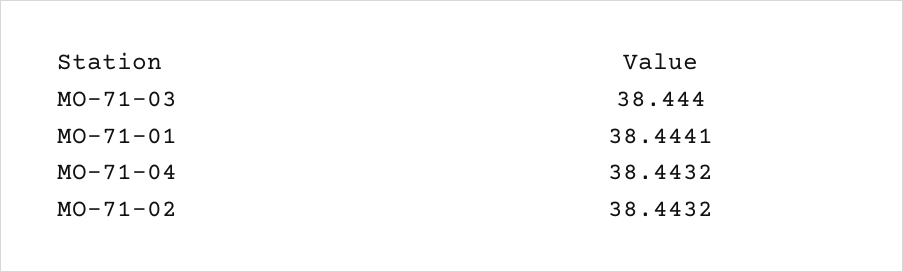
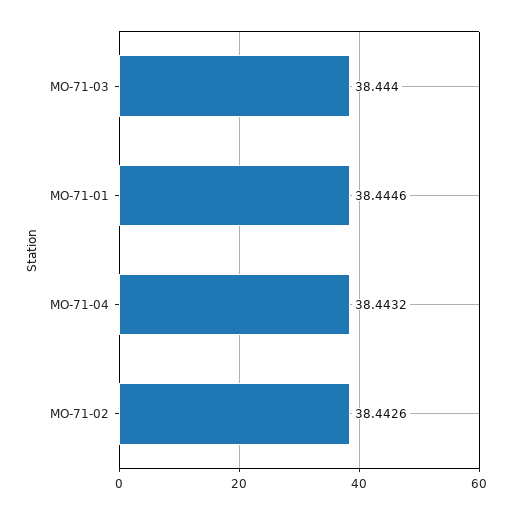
MO-71-01: 38.4441 -> 38.4446
MO-71-02: 38.4432 -> 38.4426

